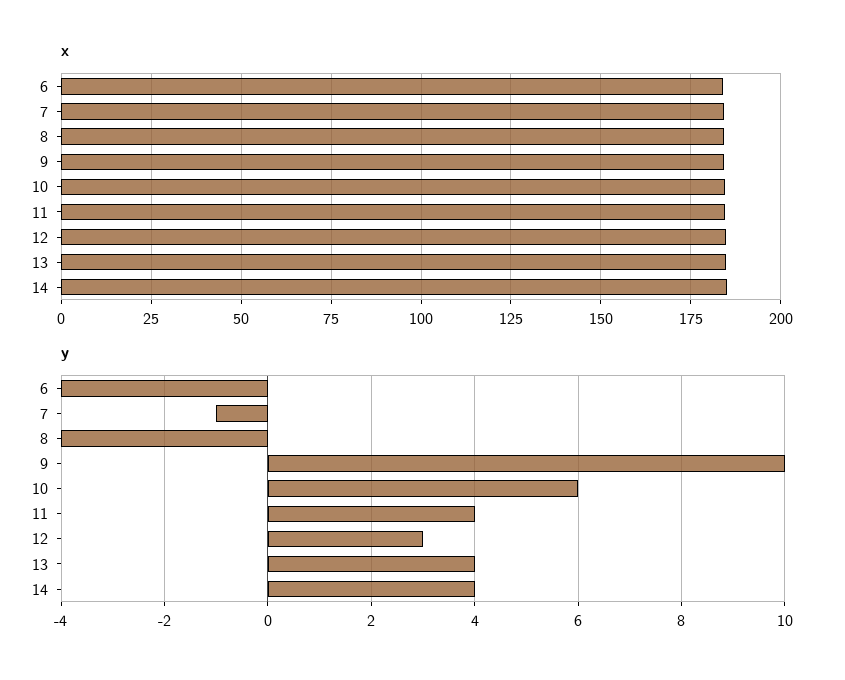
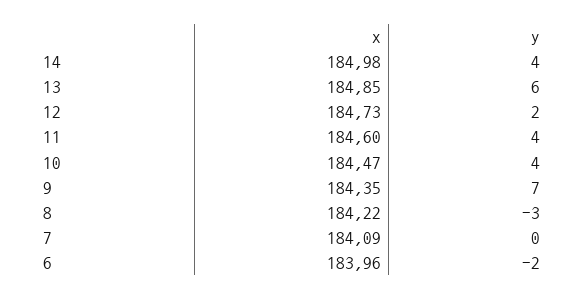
y, 6: -4 -> -2
y, 7: -1 -> 0
y, 8: -4 -> -3
y, 9: 10 -> 7
y, 10: 6 -> 4
y, 12: 3 -> 2
y, 13: 4 -> 6

